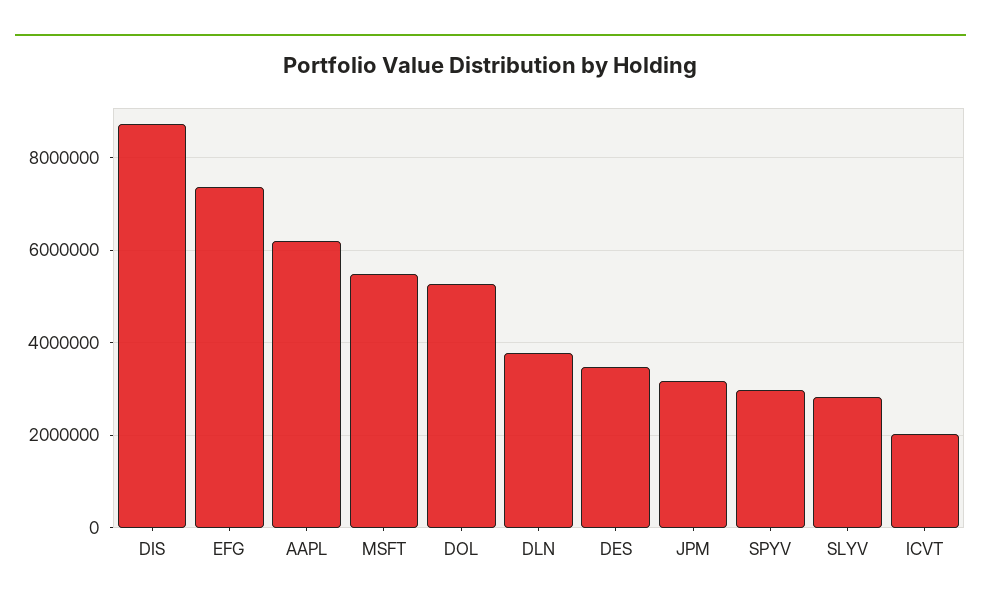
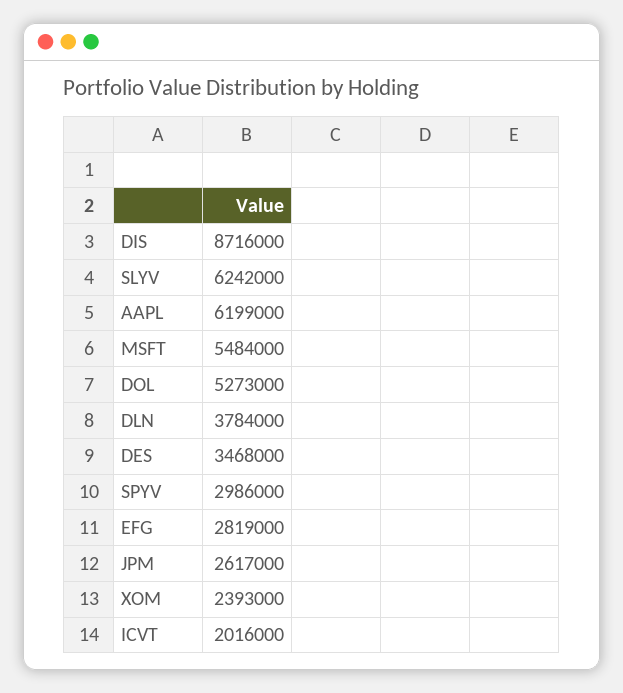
EFG: 7400000 -> 2819000
JPM: 3200000 -> 2617000
SLYV: 2800000 -> 6242000
XOM: none -> 2393000

